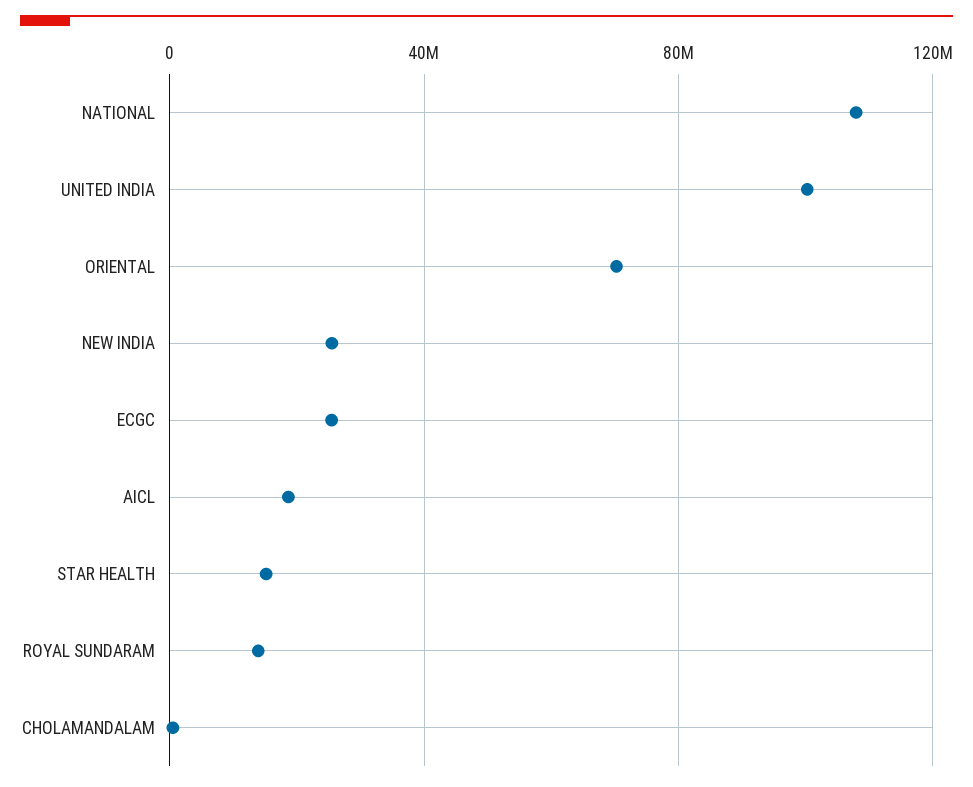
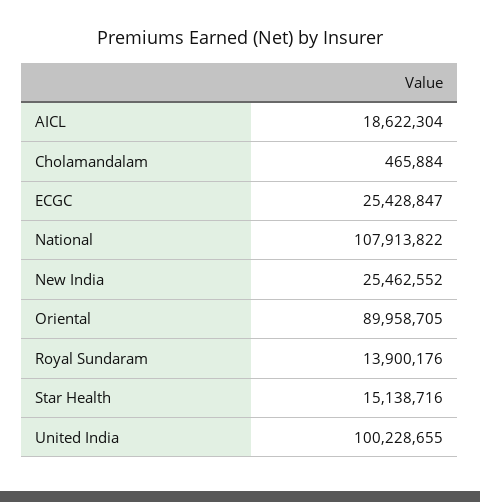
ORIENTAL: 70000000 -> 89958705

